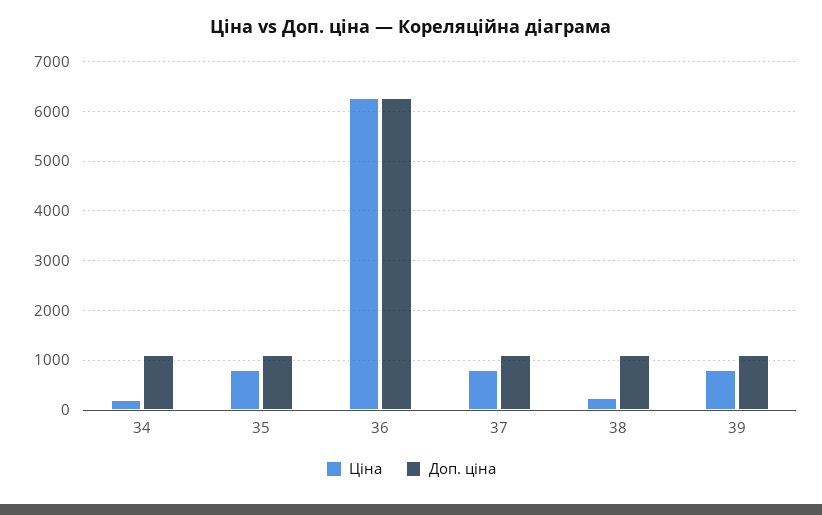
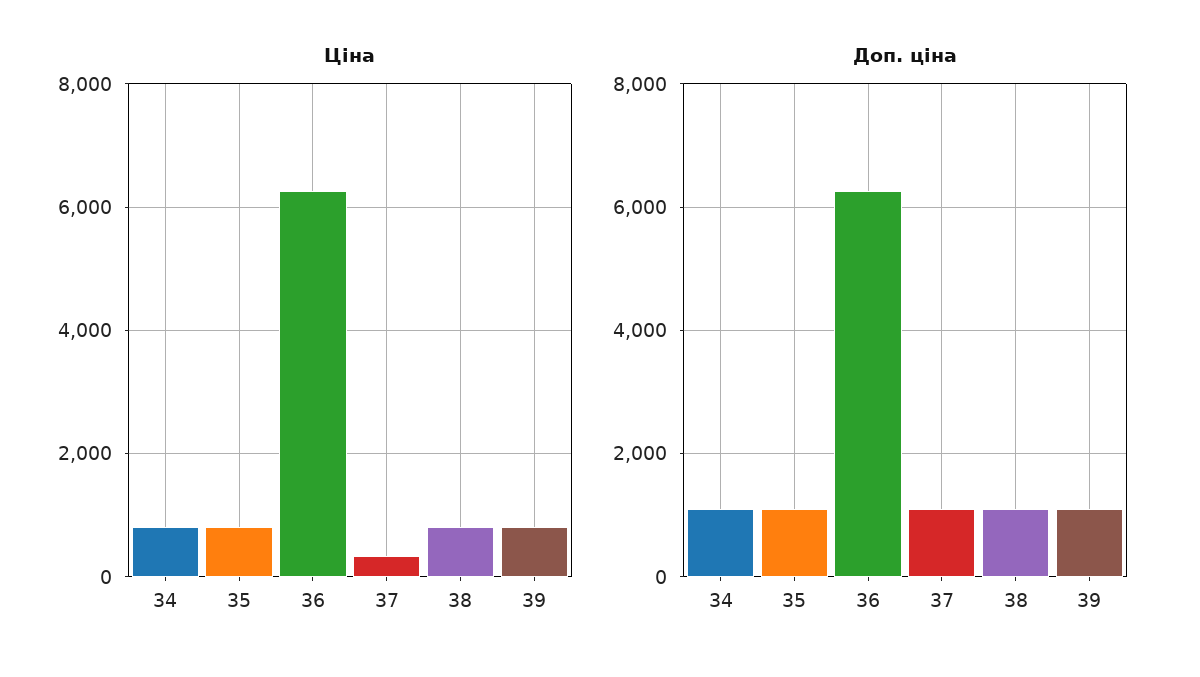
Ціна, 34: 200 -> 800
Ціна, 37: 800 -> 400
Ціна, 38: 200 -> 800

